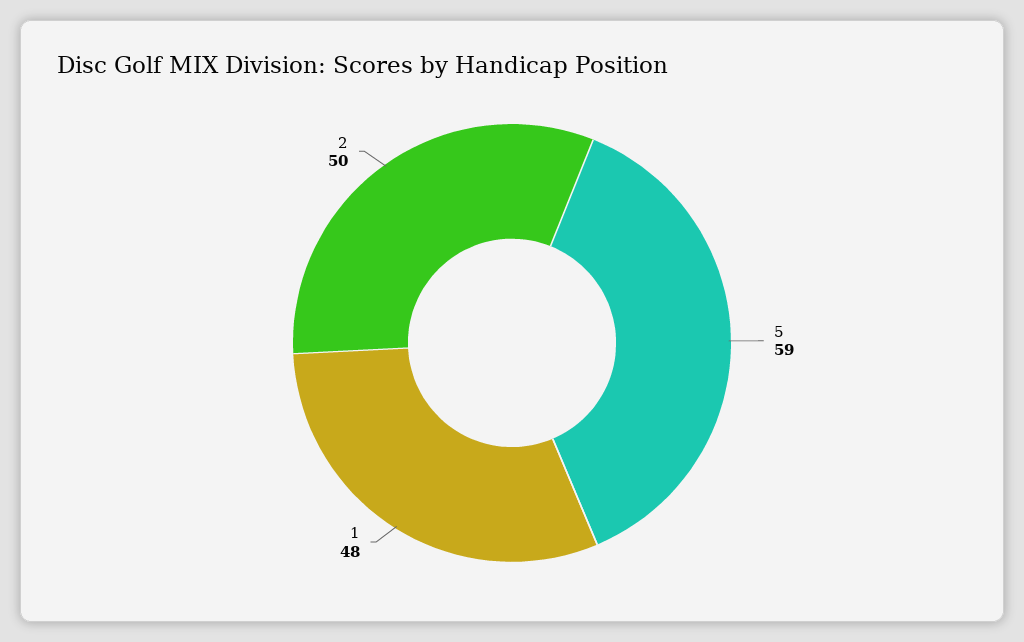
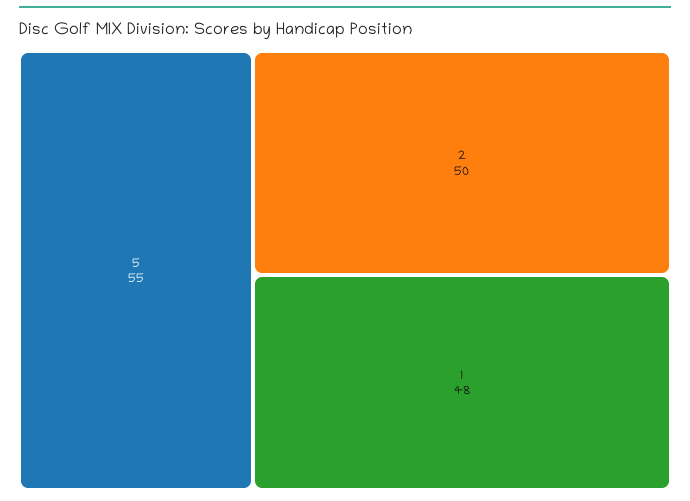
5: 59 -> 55

